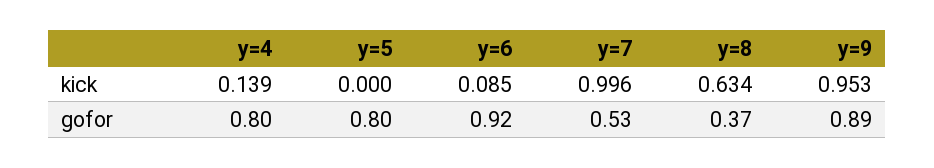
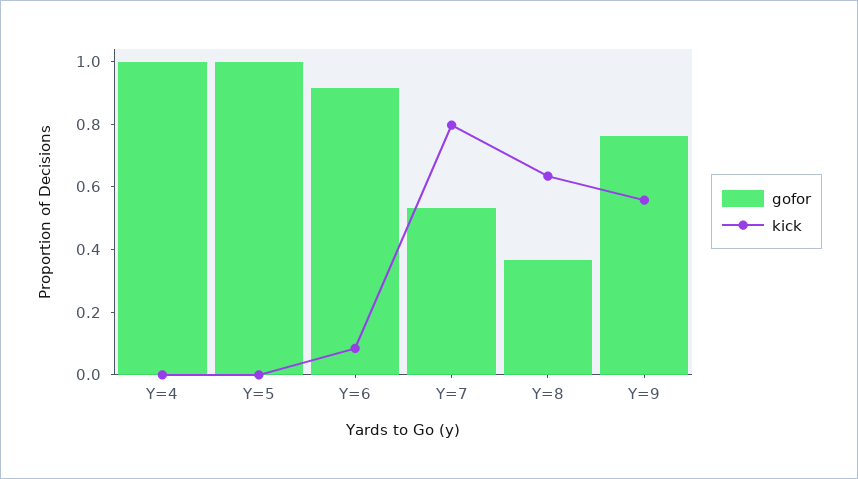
kick, y=4: 0.139 -> 0
kick, y=7: 0.996 -> 0.8
kick, y=9: 0.953 -> 0.55
gofor, y=4: 0.8 -> 1
gofor, y=5: 0.8 -> 1
gofor, y=9: 0.89 -> 0.75

